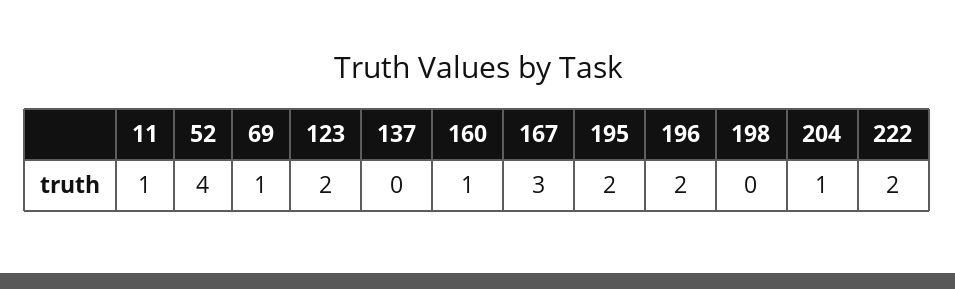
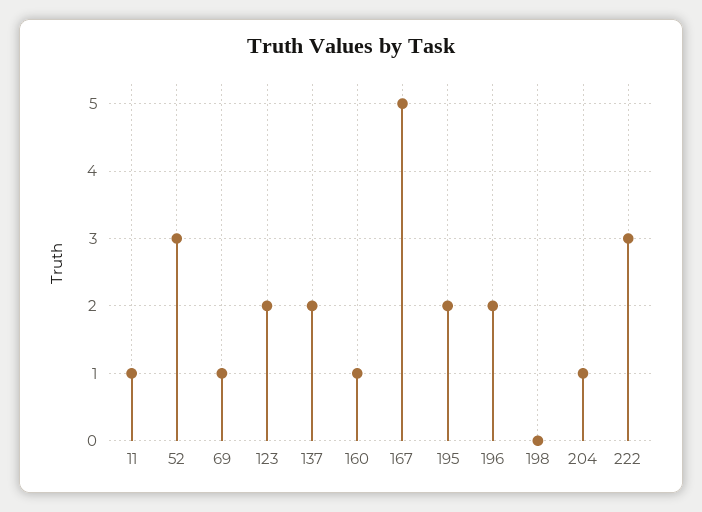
52: 4 -> 3
137: 0 -> 2
167: 3 -> 5
222: 2 -> 3

